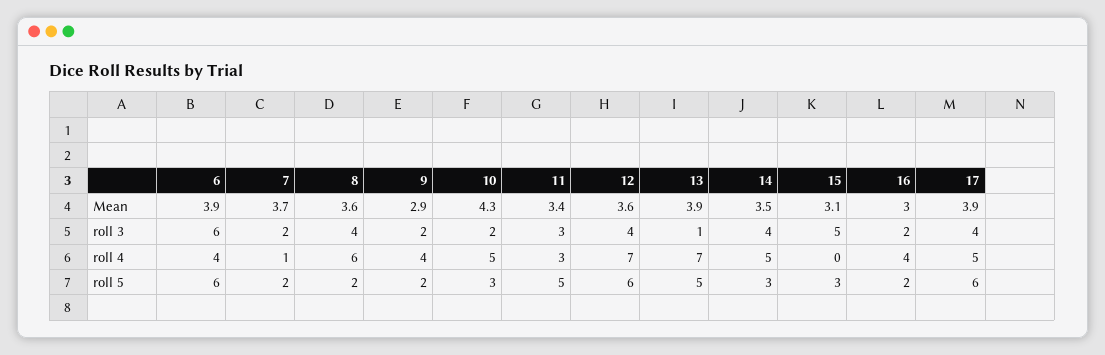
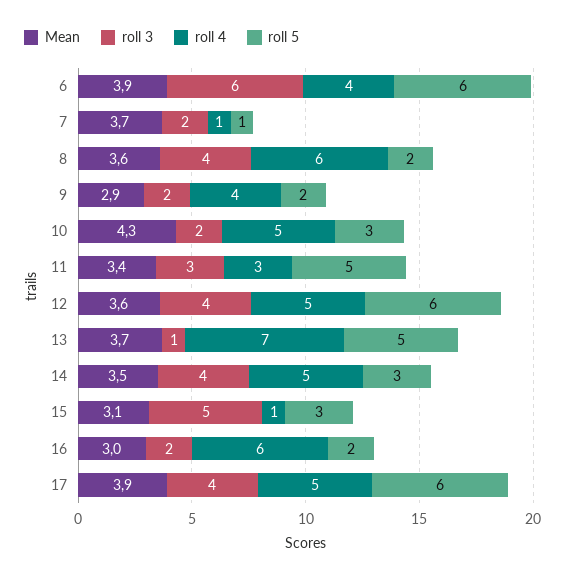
Mean, 13: 3.9 -> 3.7
roll 4, 12: 7 -> 5
roll 4, 15: 0 -> 1
roll 4, 16: 4 -> 6
roll 5, 7: 2 -> 1

